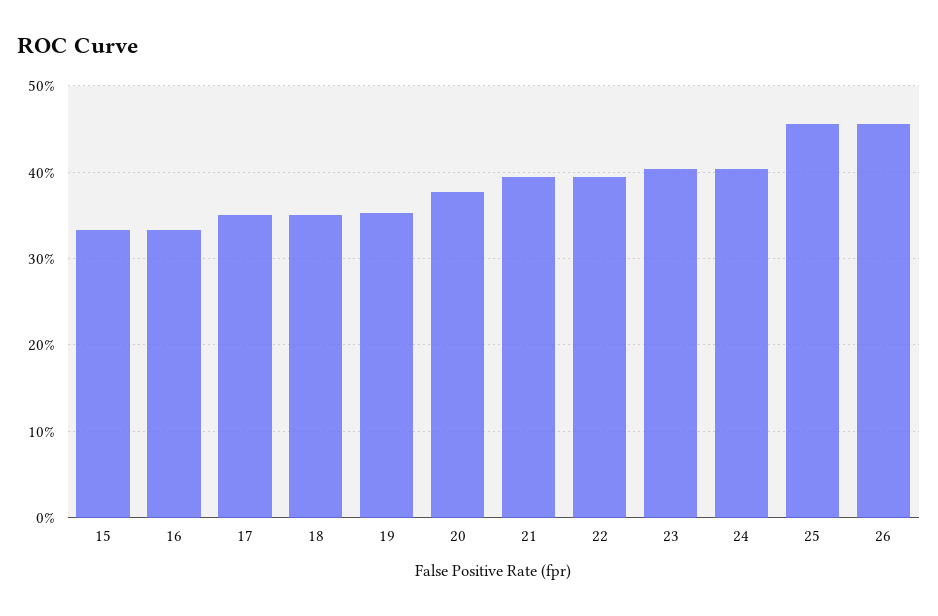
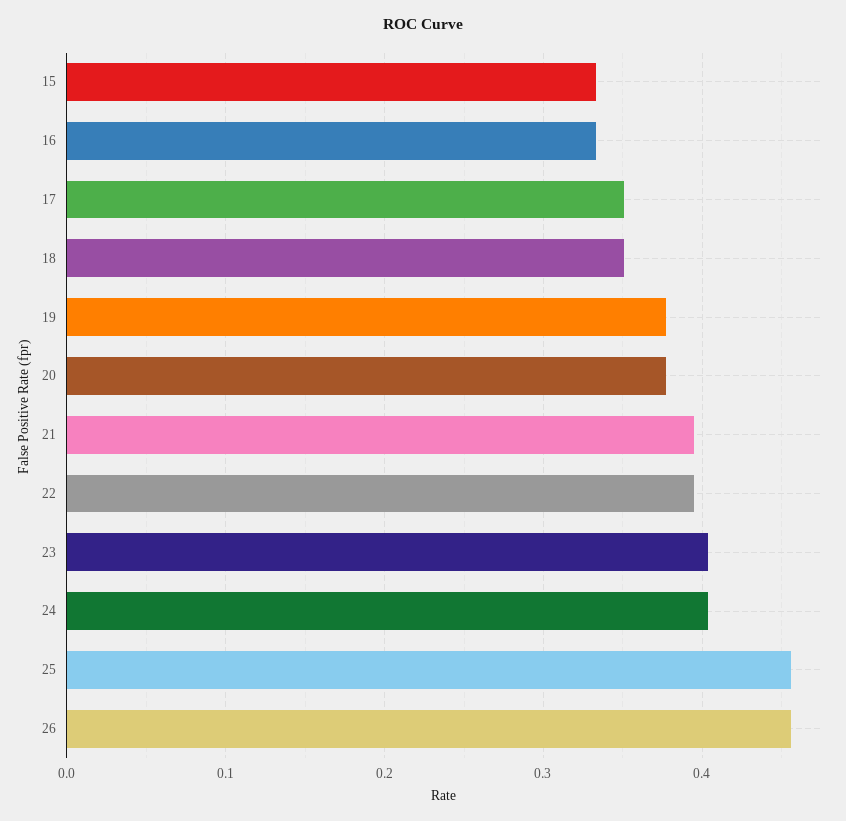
19: 0.35 -> 0.38

